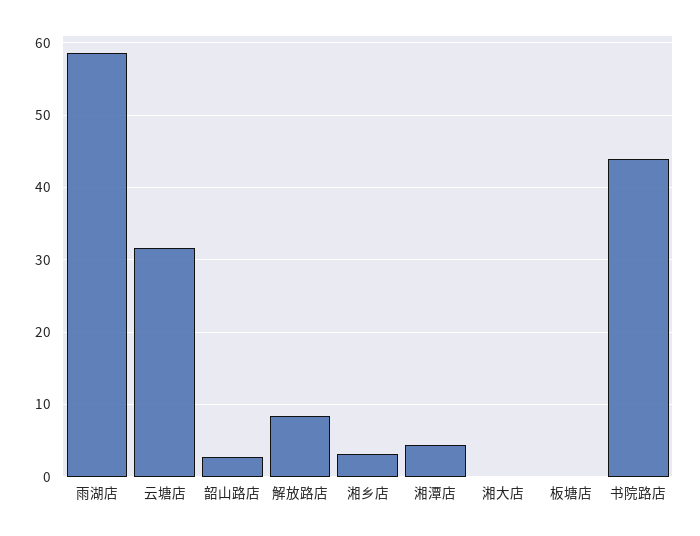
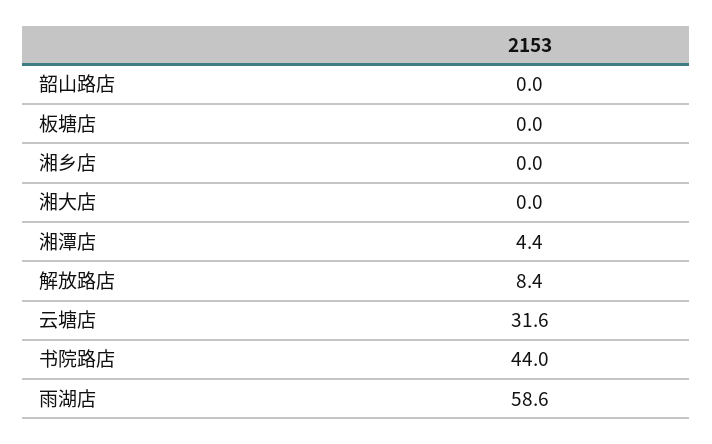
韶山路店: 3 -> 0
湘乡店: 3 -> 0

